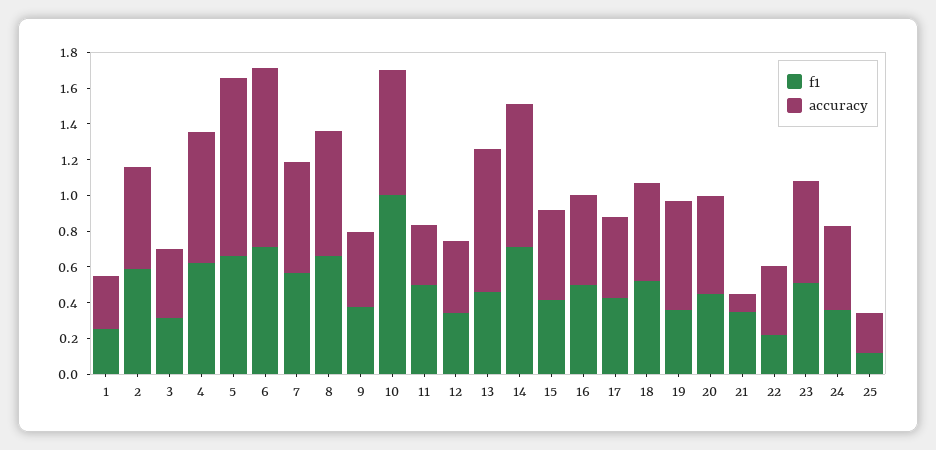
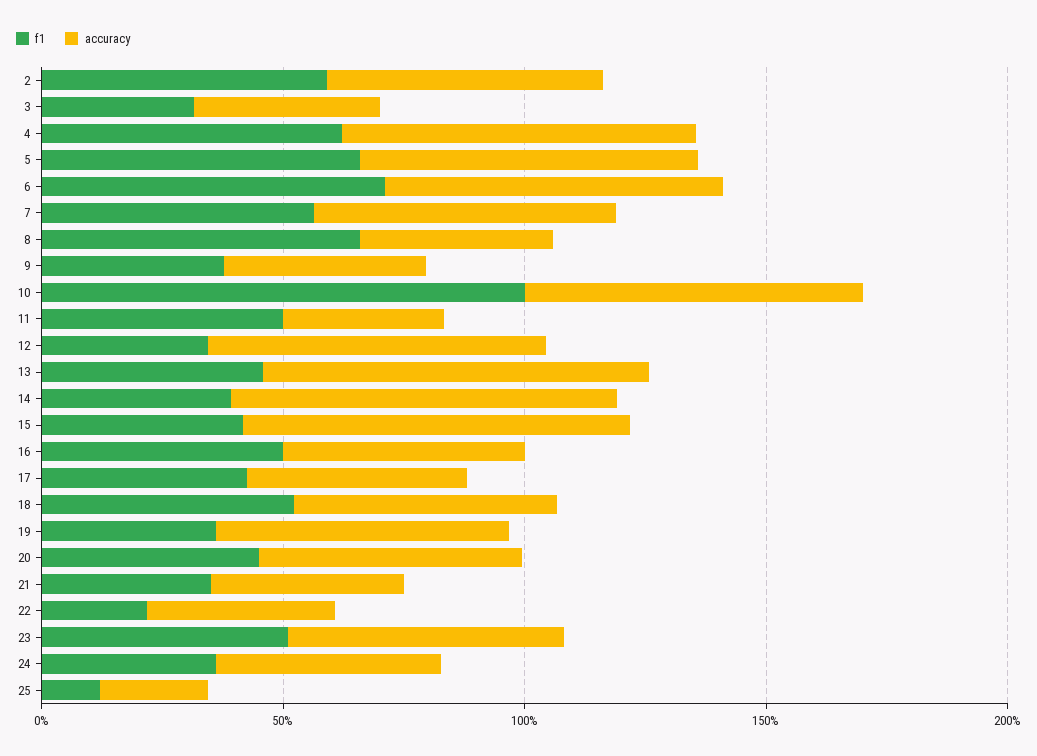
f1, 1: 0.25 -> none
accuracy, 1: 0.3 -> none
accuracy, 5: 1 -> 0.7
accuracy, 6: 1 -> 0.7
accuracy, 8: 0.7 -> 0.4
accuracy, 12: 0.4 -> 0.7
f1, 14: 0.7 -> 0.4
accuracy, 15: 0.5 -> 0.8
accuracy, 21: 0.1 -> 0.4

